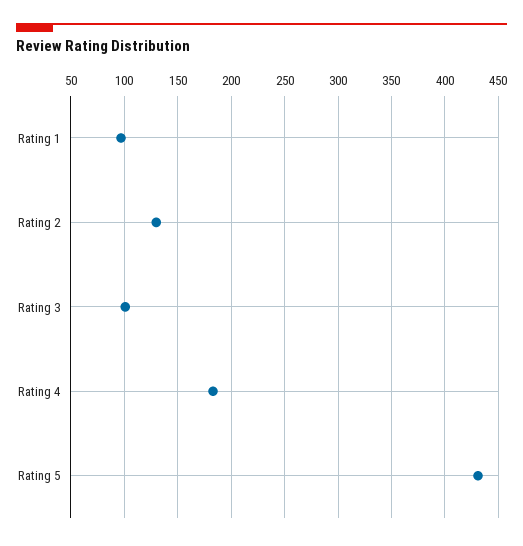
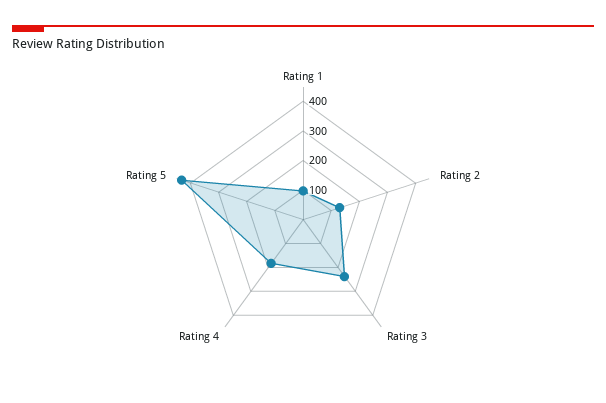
Rating 3: 100 -> 250

